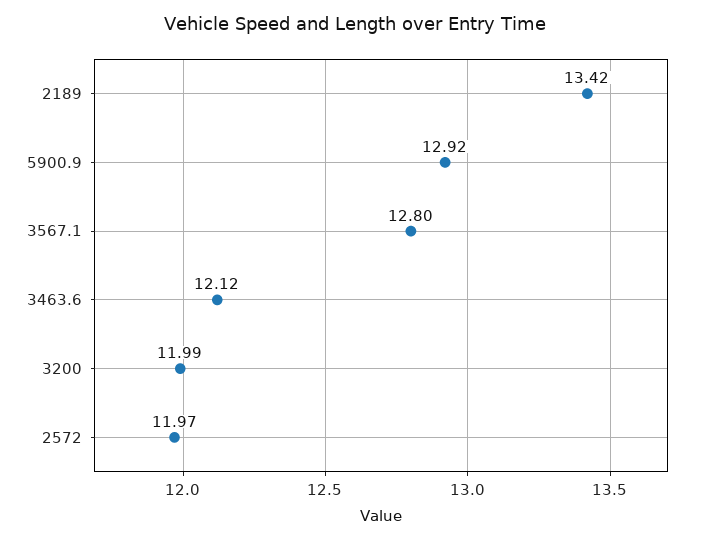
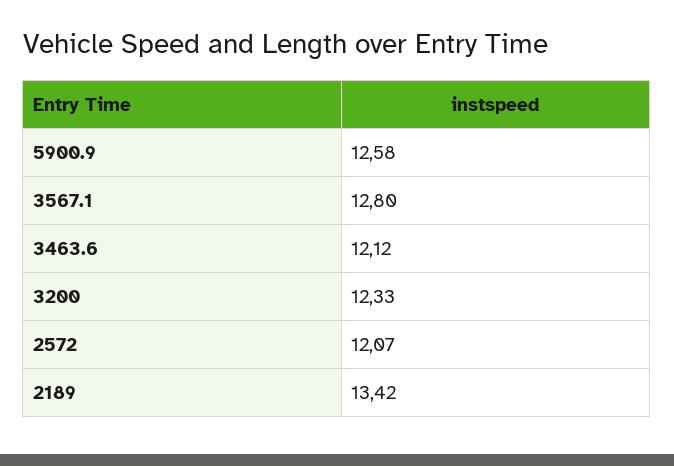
5900.9: 12.92 -> 12.58
3200: 11.99 -> 12.33
2572: 11.97 -> 12.07

